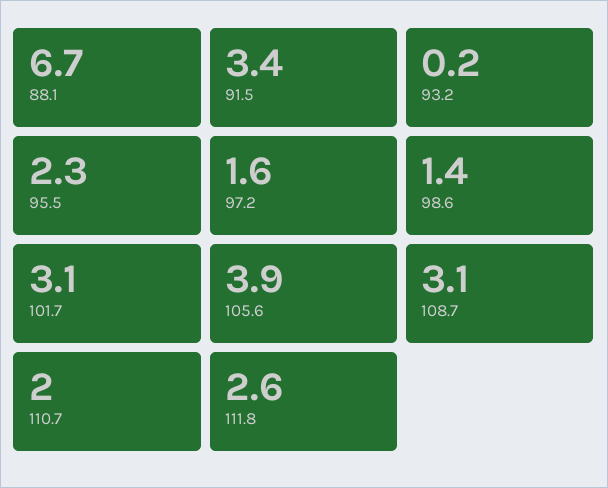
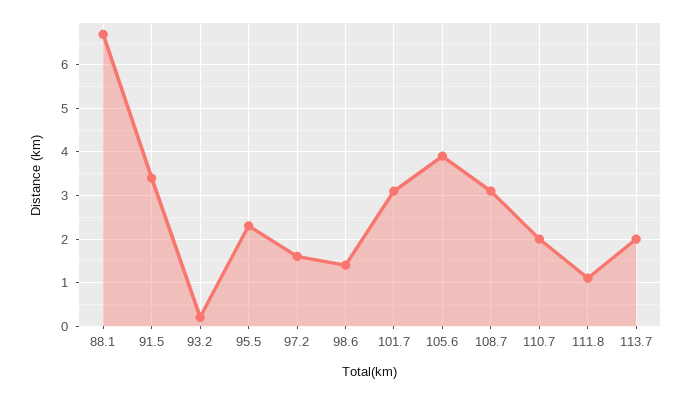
111.8: 2.6 -> 1
113.7: none -> 2

